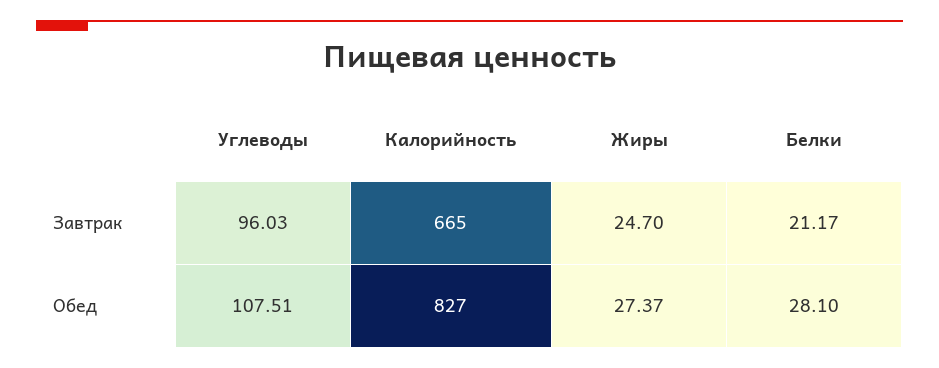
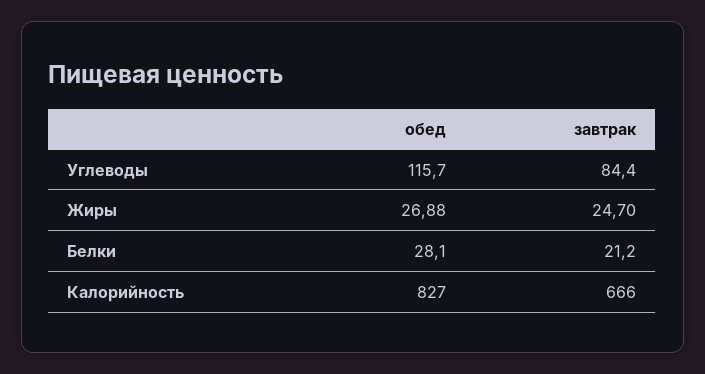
Углеводы, Завтрак: 96.03 -> 84.4
Калорийность, Завтрак: 665 -> 666
Углеводы, Обед: 107.51 -> 115.7
Жиры, Обед: 27.37 -> 26.88

